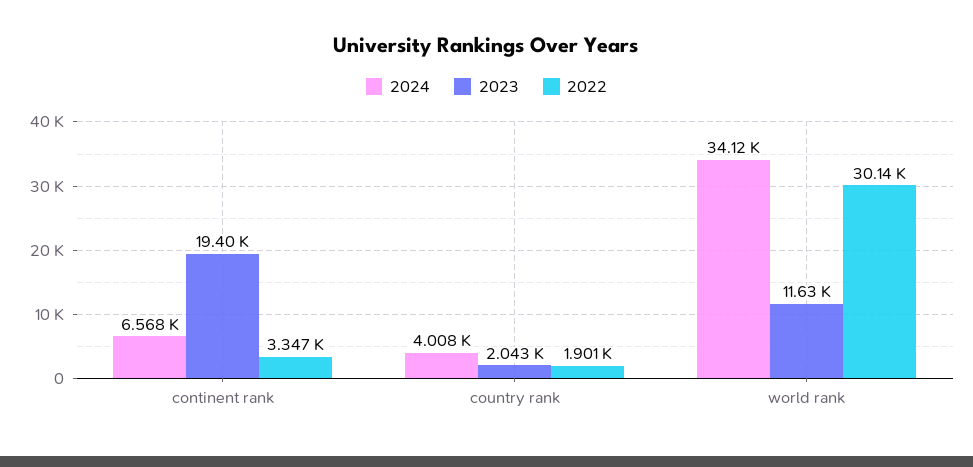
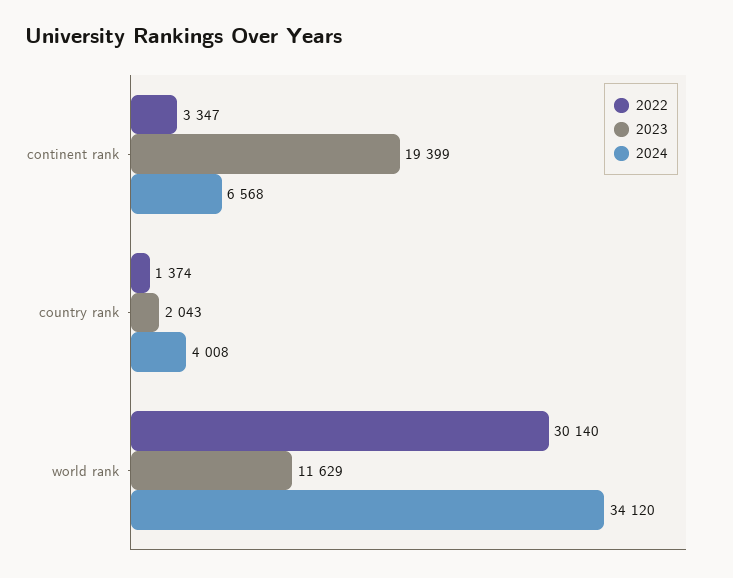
2022, country rank: 1901 -> 1374

